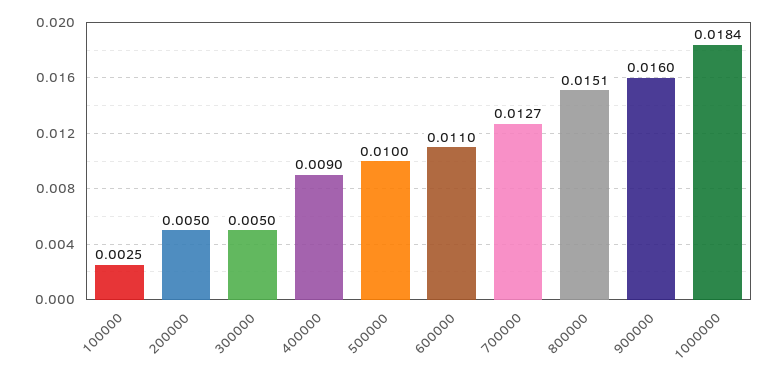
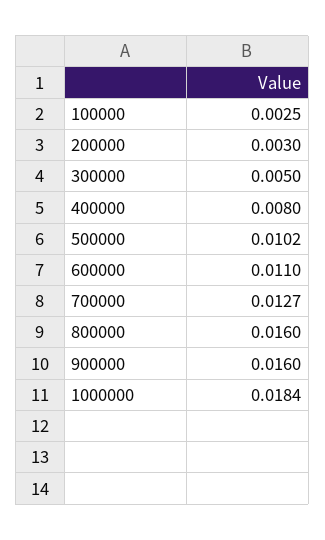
200000: 0.005 -> 0.003
400000: 0.009 -> 0.008
500000: 0.01 -> 0.0102
800000: 0.0151 -> 0.016

